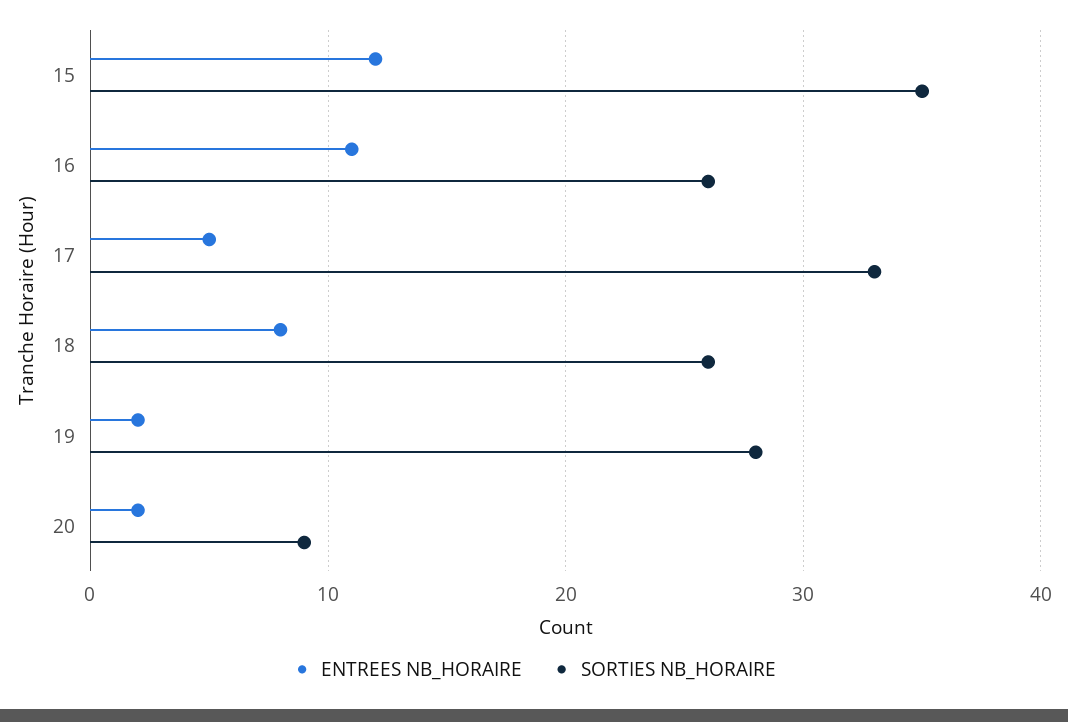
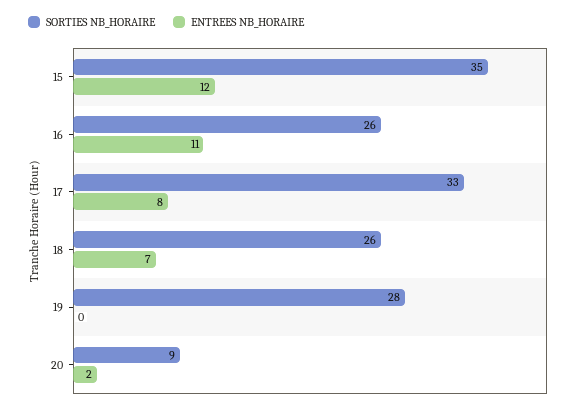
ENTREES NB_HORAIRE, 17: 5 -> 8
ENTREES NB_HORAIRE, 18: 8 -> 7
ENTREES NB_HORAIRE, 19: 2 -> 0

